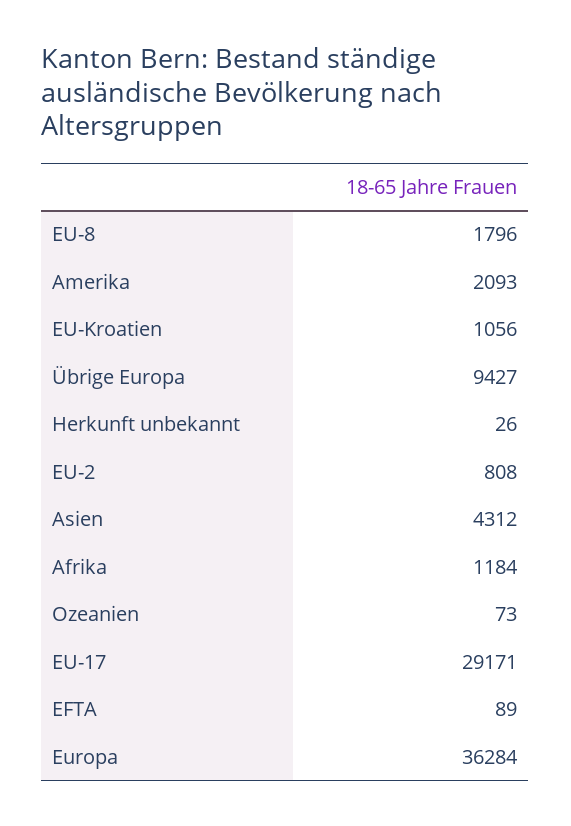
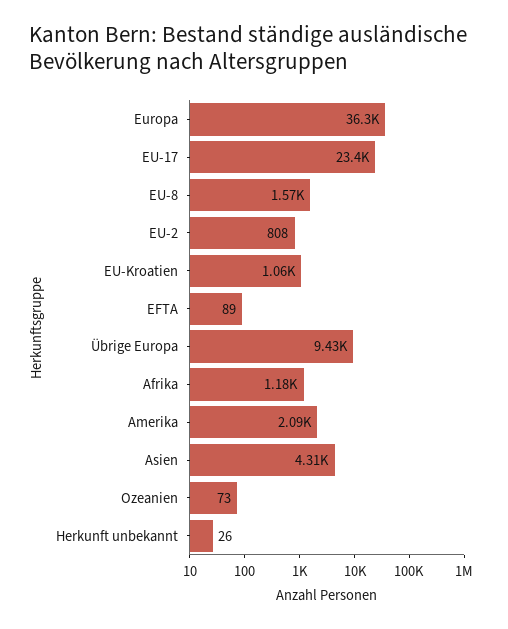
EU-8: 1796 -> 1570
EU-17: 29171 -> 23400

